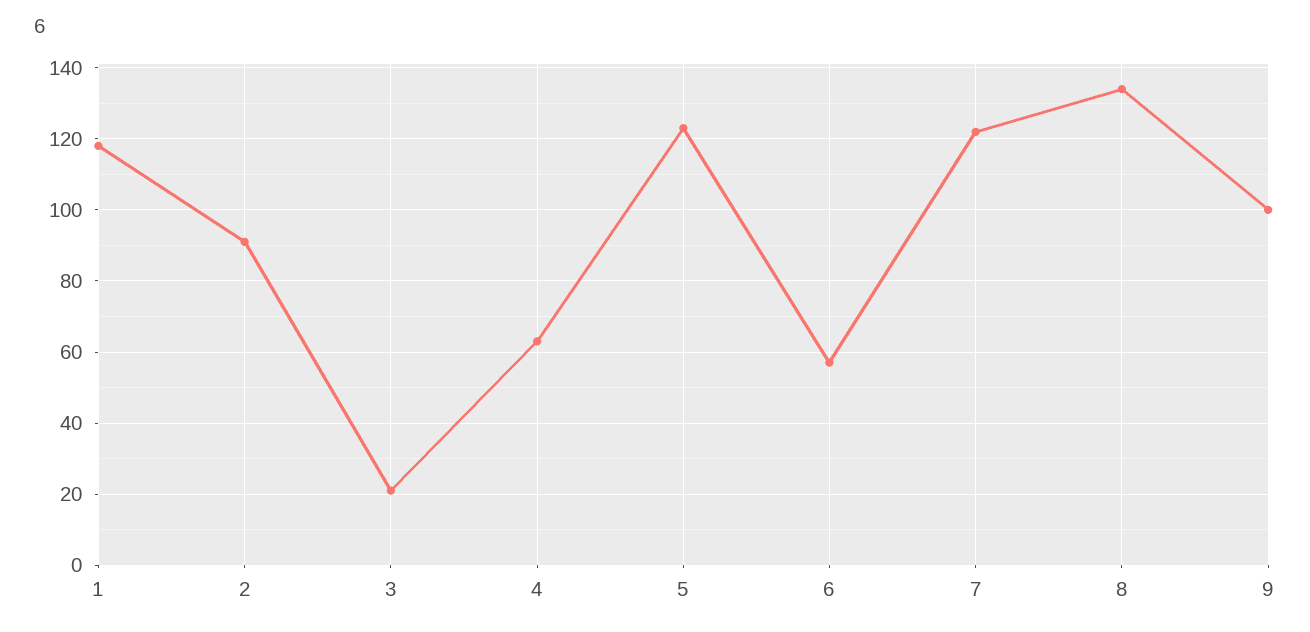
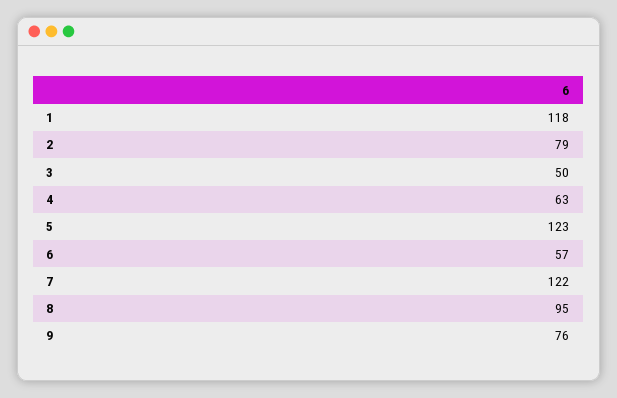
2: 90 -> 79
3: 20 -> 50
8: 135 -> 95
9: 100 -> 76

